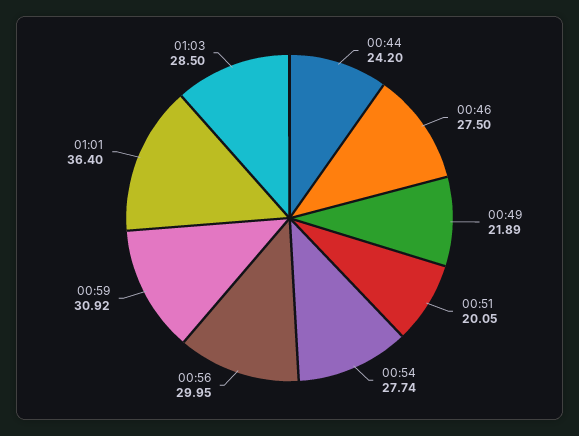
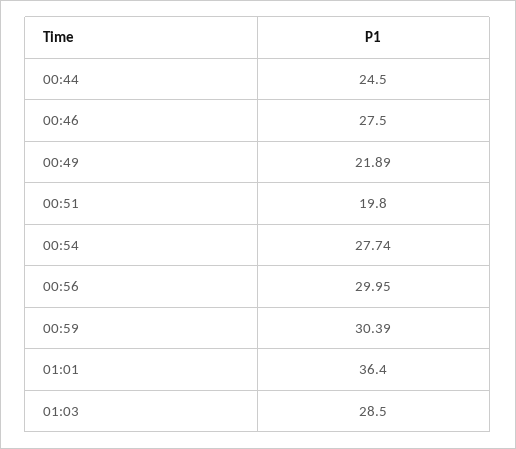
00:44: 24.2 -> 24.5
00:51: 20.05 -> 19.8
00:59: 30.92 -> 30.39

